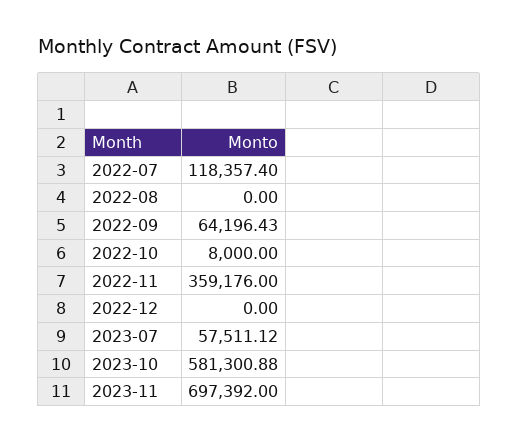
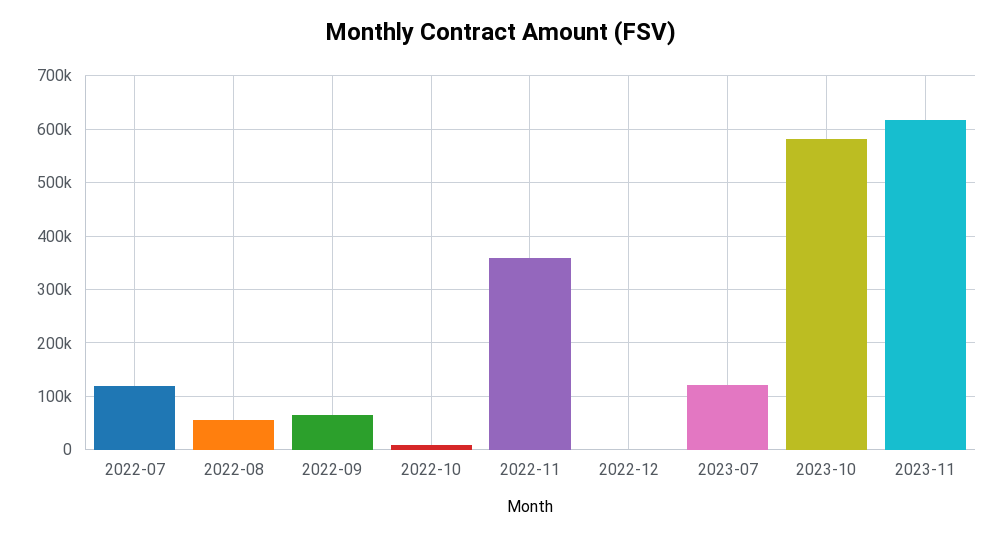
2022-08: 0 -> 60000
2023-07: 57511.12 -> 120000
2023-11: 697392 -> 620000

